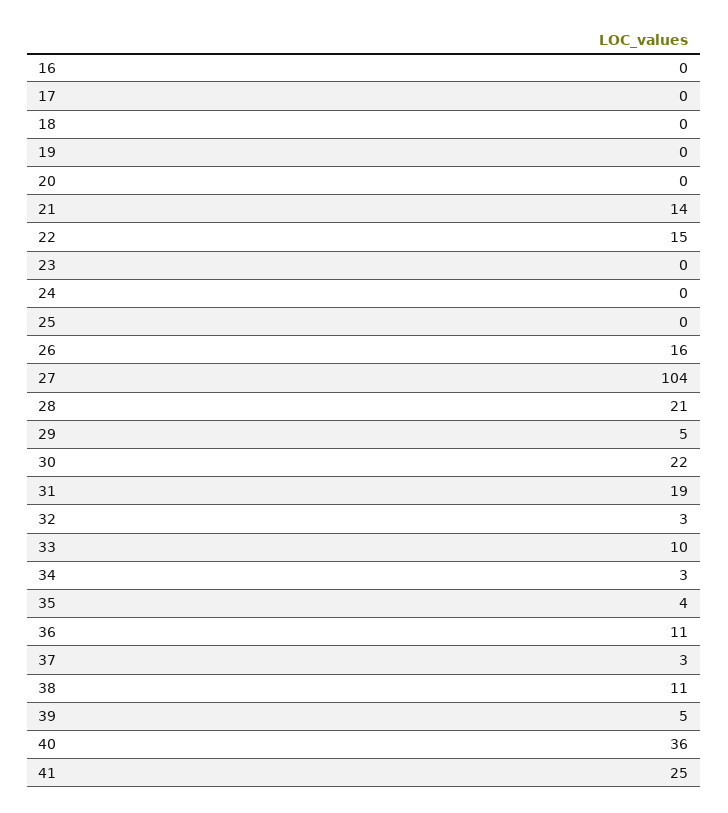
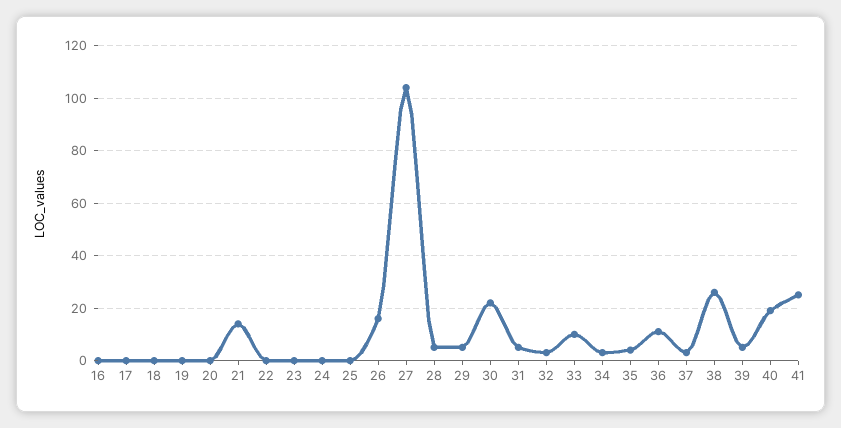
22: 15 -> 0
28: 21 -> 5
31: 19 -> 5
38: 11 -> 25
40: 36 -> 20

